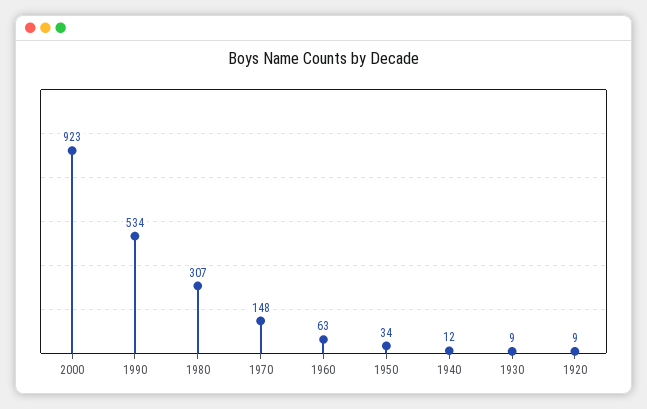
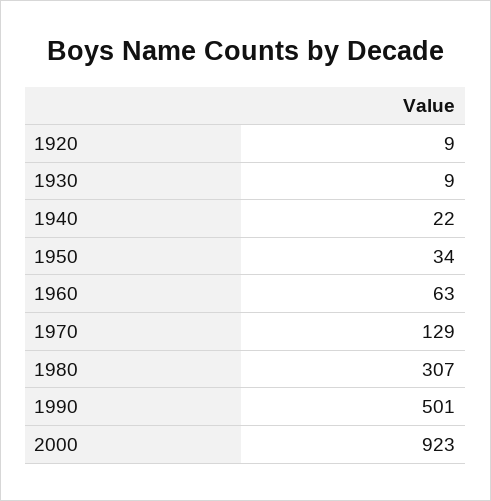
1990: 534 -> 501
1970: 148 -> 129
1940: 12 -> 22

